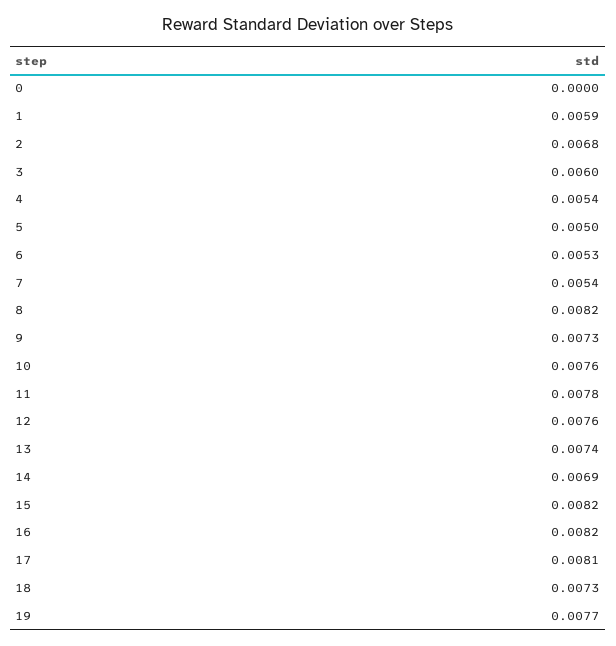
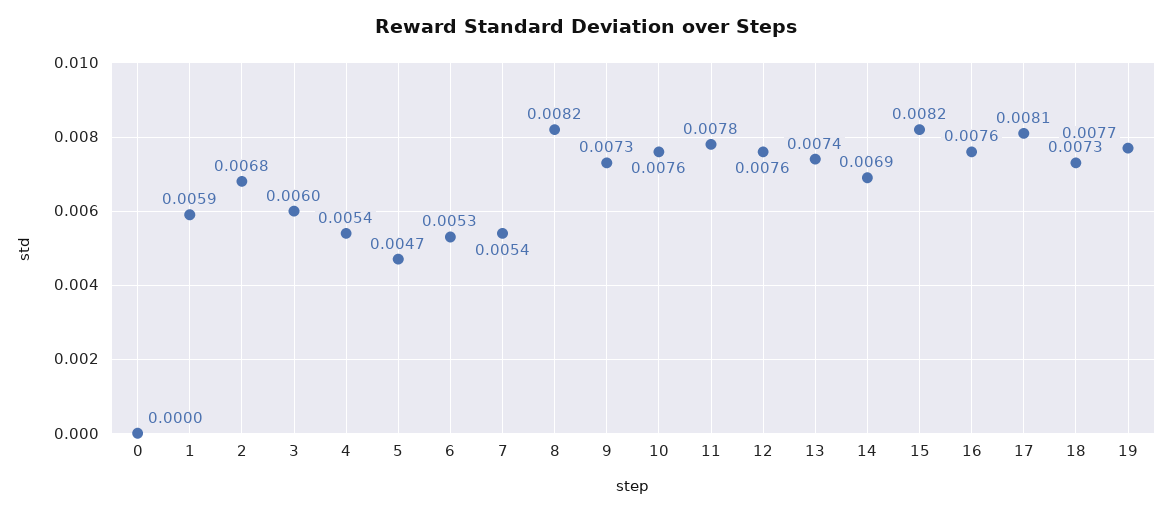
5: 0.005 -> 0.0047
16: 0.0082 -> 0.0076

